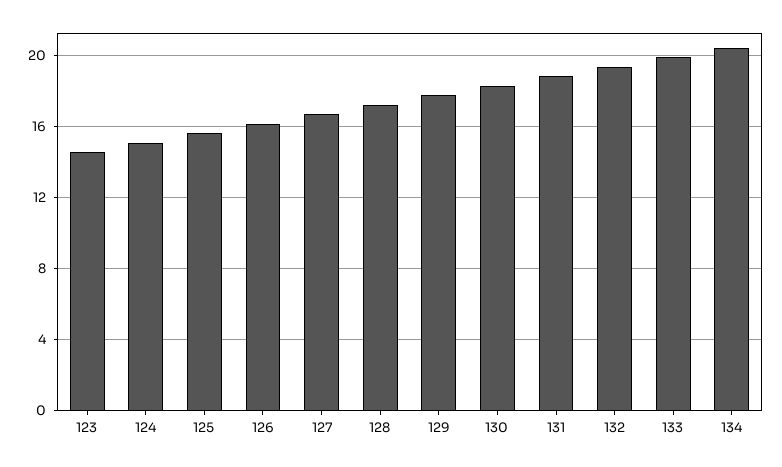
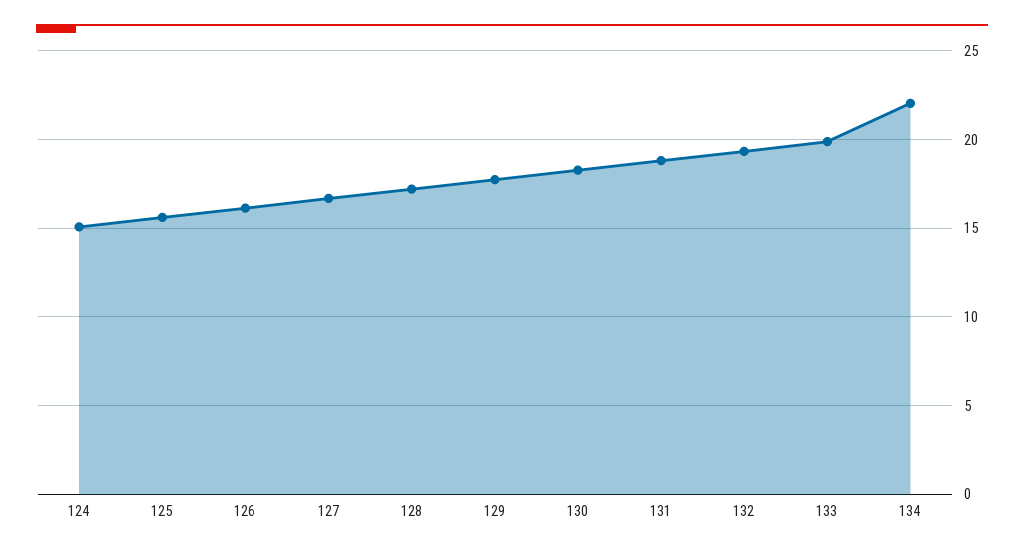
123: 14.5 -> none
134: 20.5 -> 22

